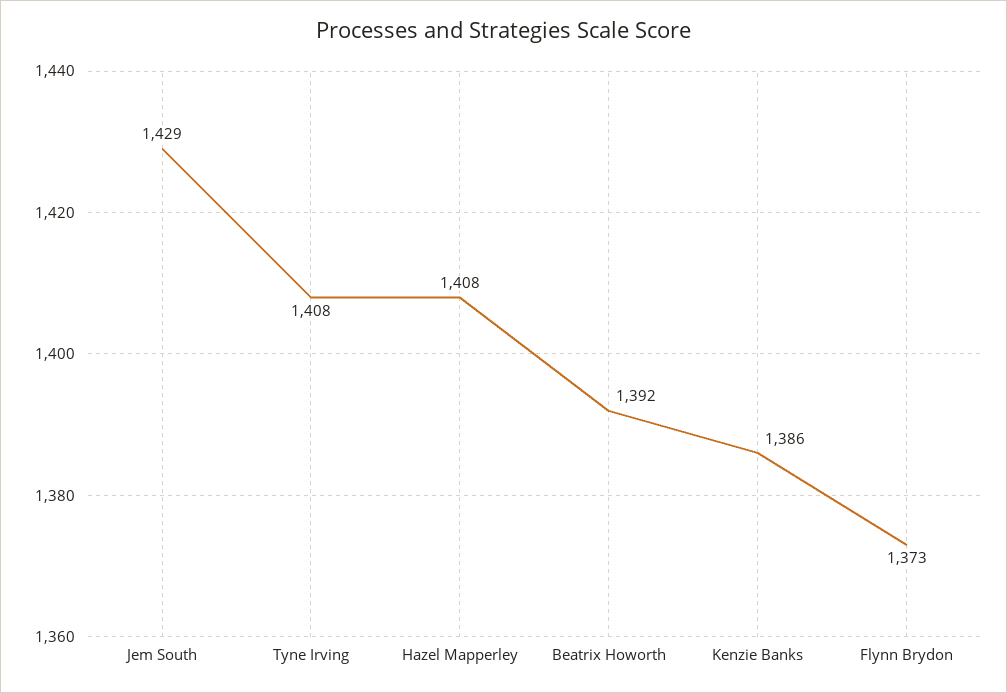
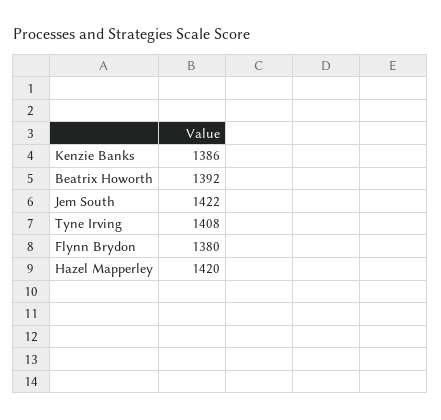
Jem South: 1429 -> 1422
Hazel Mapperley: 1408 -> 1420
Flynn Brydon: 1373 -> 1380

